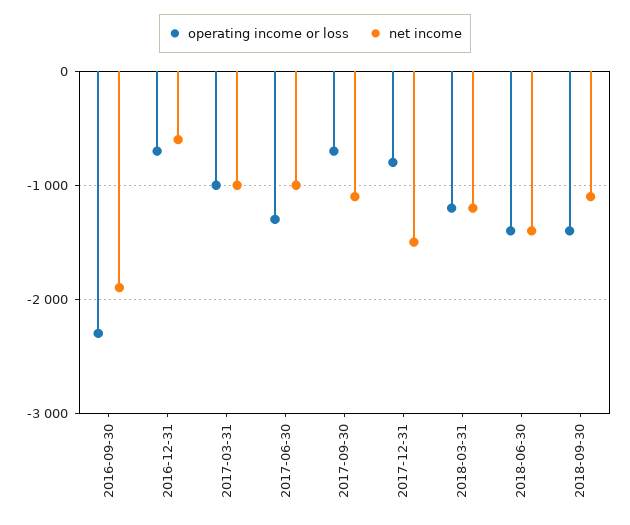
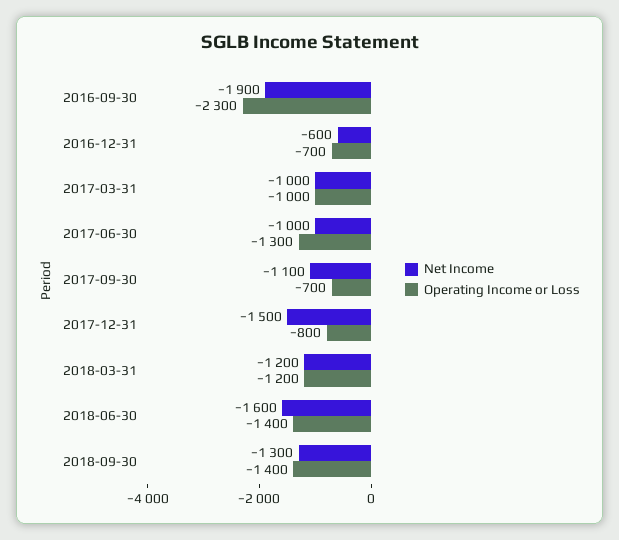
net income, 2018-06-30: -1400 -> -1600
net income, 2018-09-30: -1100 -> -1300

